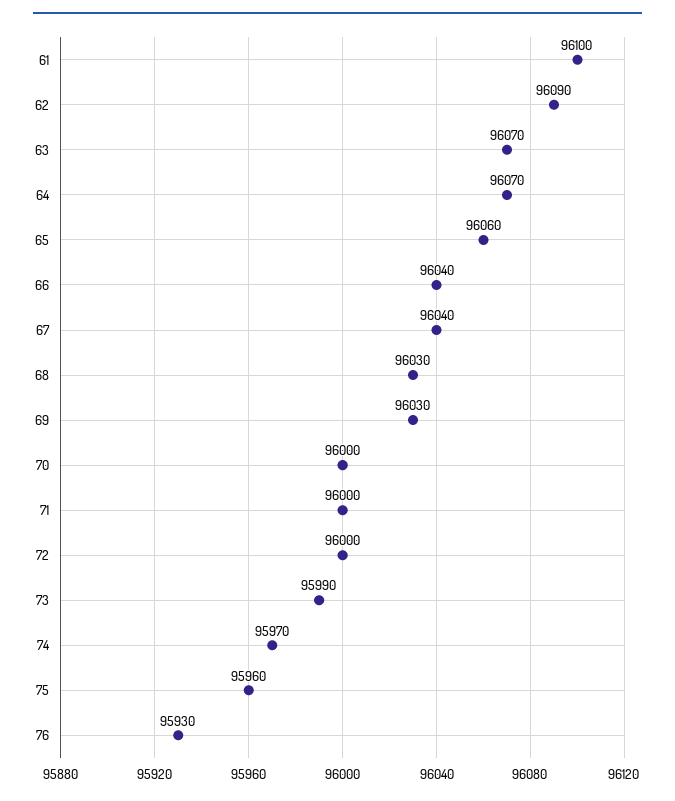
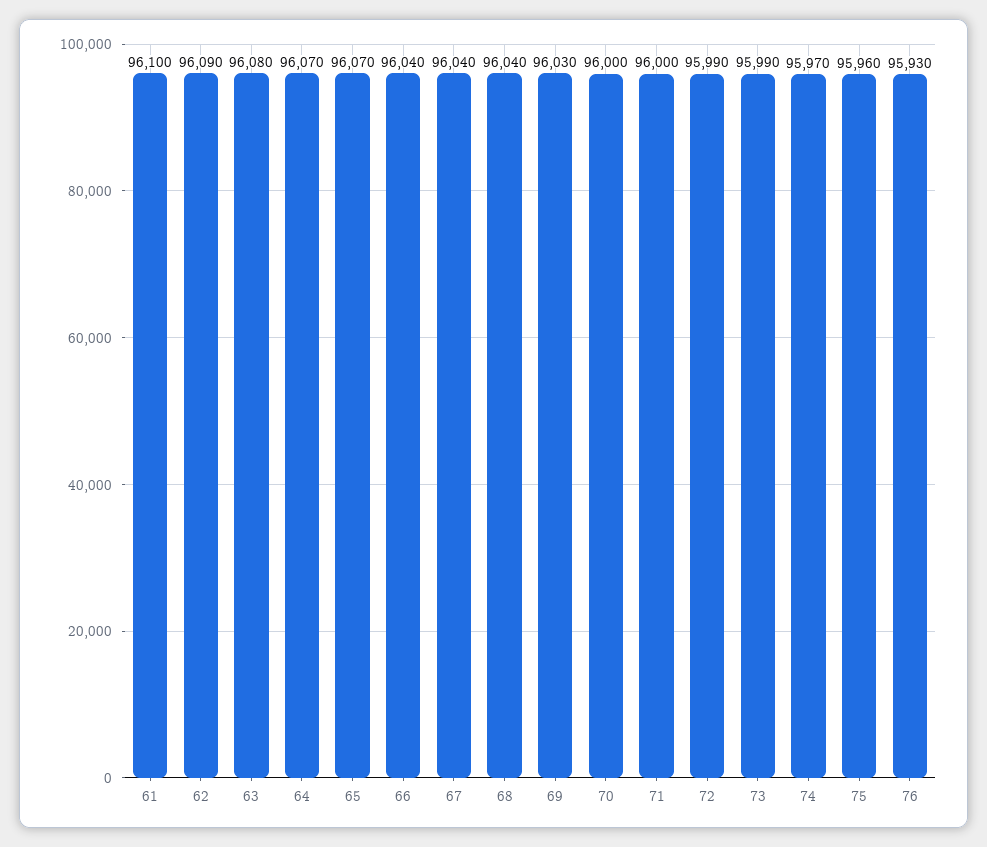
63: 96070 -> 96080
65: 96060 -> 96070
68: 96030 -> 96040
72: 96000 -> 95990

